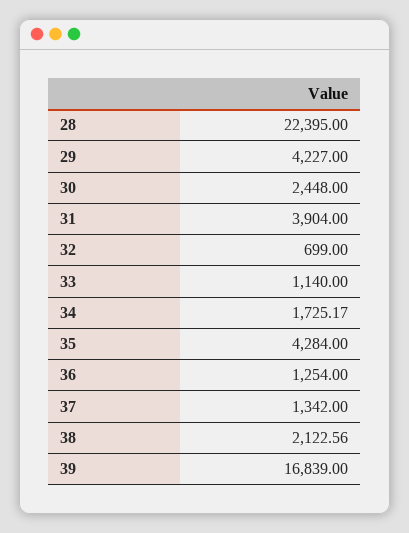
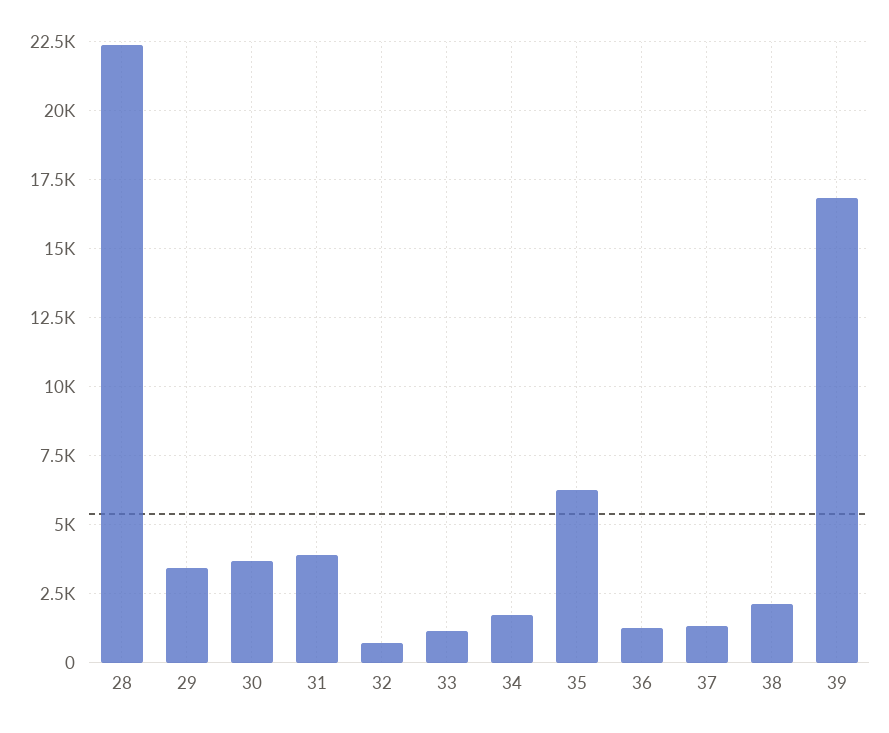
29: 4227 -> 3500
30: 2448 -> 3750
35: 4284 -> 6250

